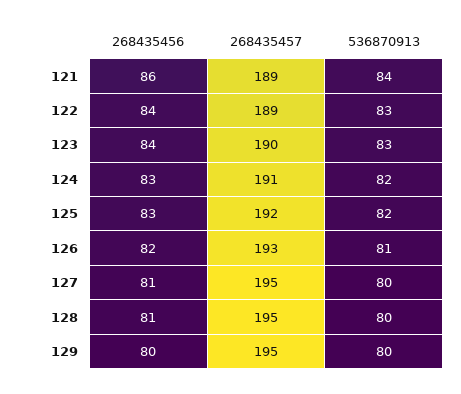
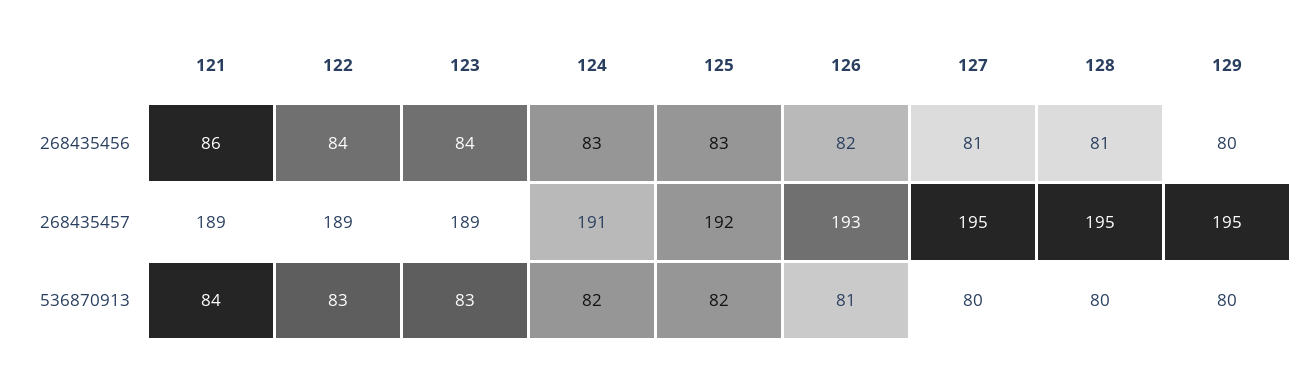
268435457, 123: 190 -> 189

